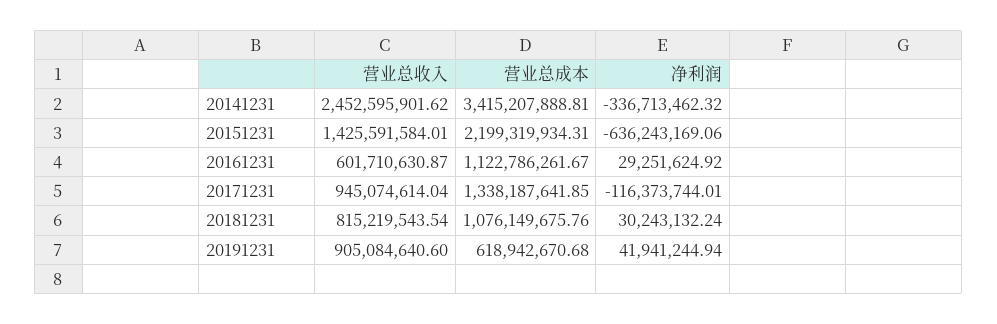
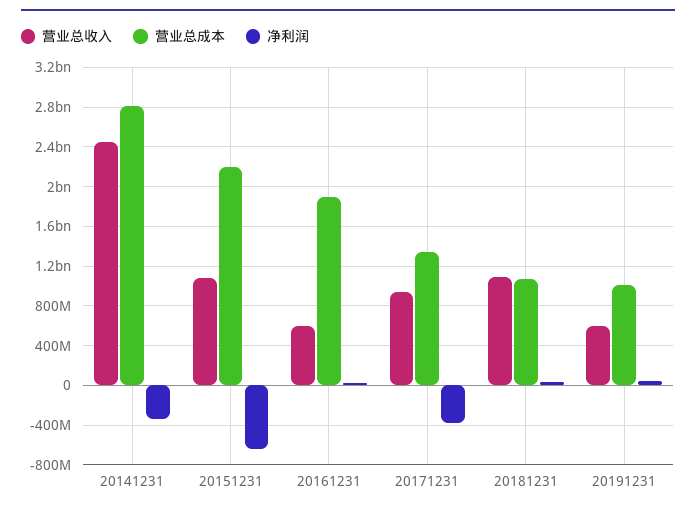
营业总成本, 20141231: 3415207888.81 -> 2800000000
营业总收入, 20151231: 1425591584.01 -> 1100000000
营业总成本, 20161231: 1122786261.67 -> 1900000000
净利润, 20171231: -116373744.01 -> -400000000
营业总收入, 20181231: 815219543.54 -> 1100000000
营业总收入, 20191231: 905084640.6 -> 600000000
营业总成本, 20191231: 618942670.68 -> 1000000000

